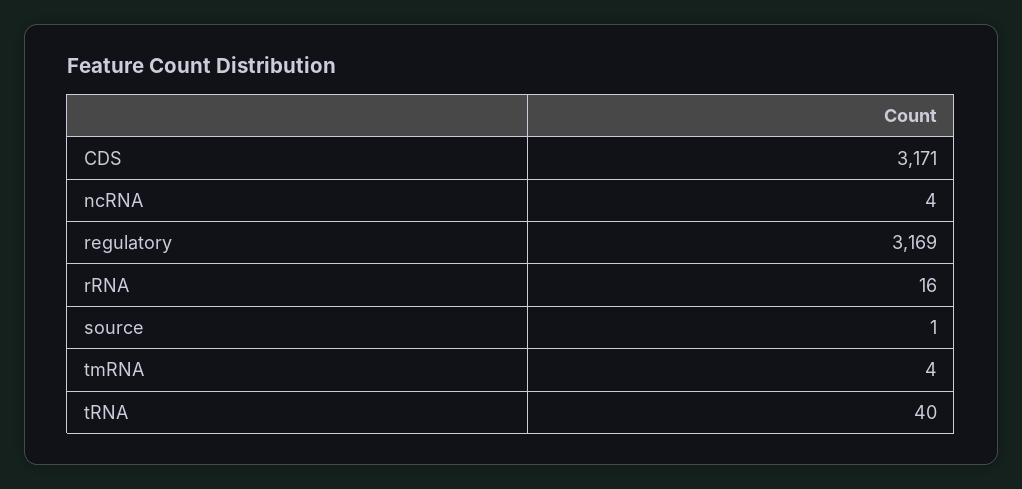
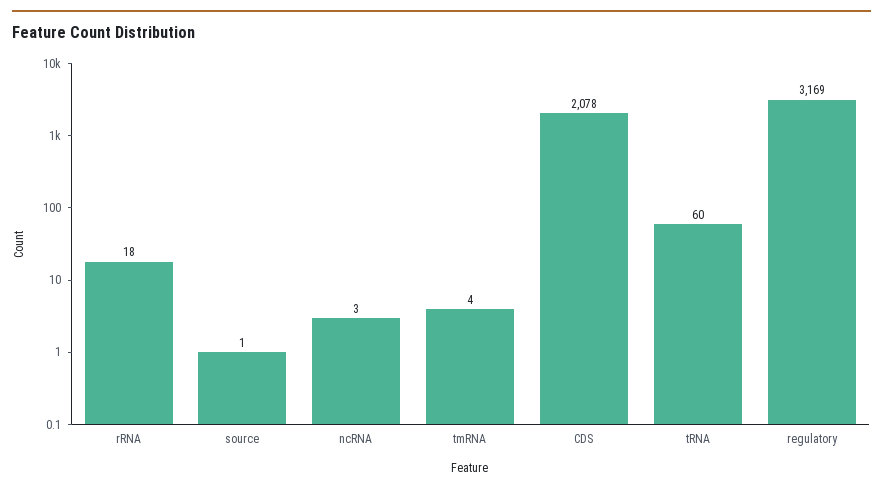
CDS: 3171 -> 2078
ncRNA: 4 -> 3
rRNA: 16 -> 18
tRNA: 40 -> 60

